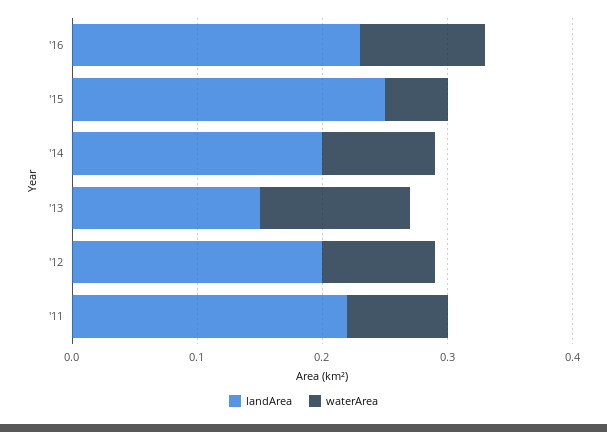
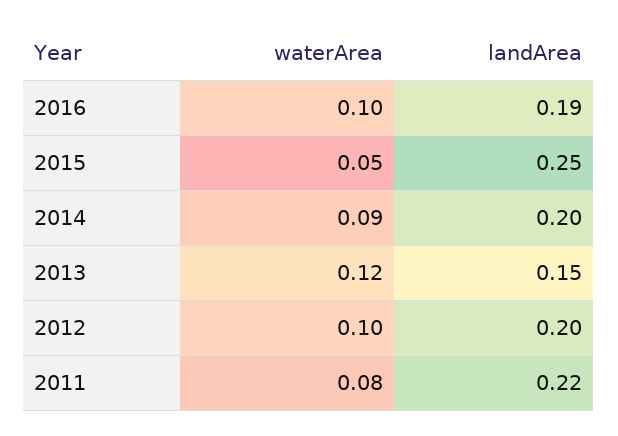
landArea, '16: 0.23 -> 0.19
waterArea, '12: 0.09 -> 0.1

